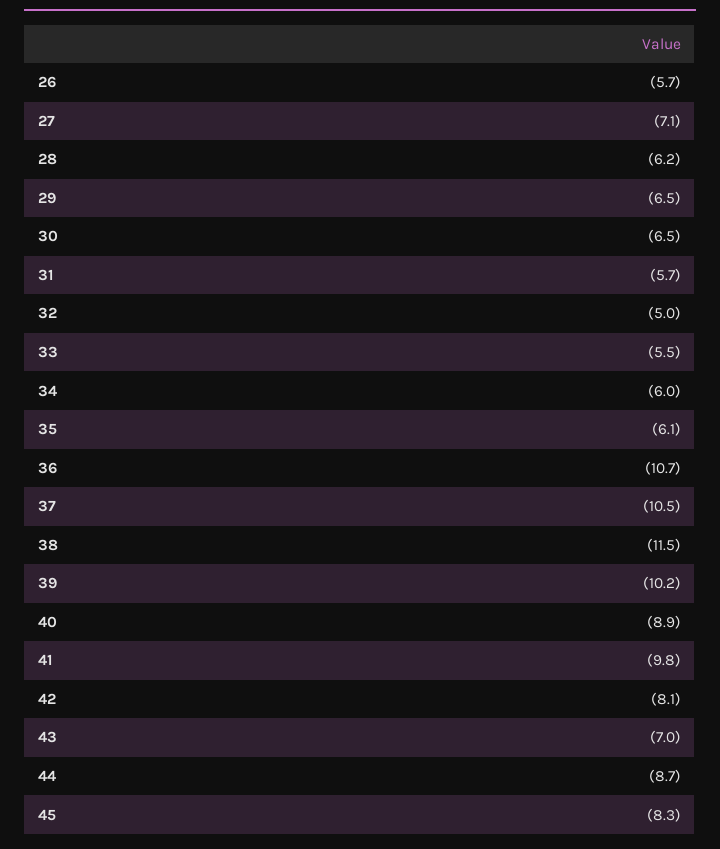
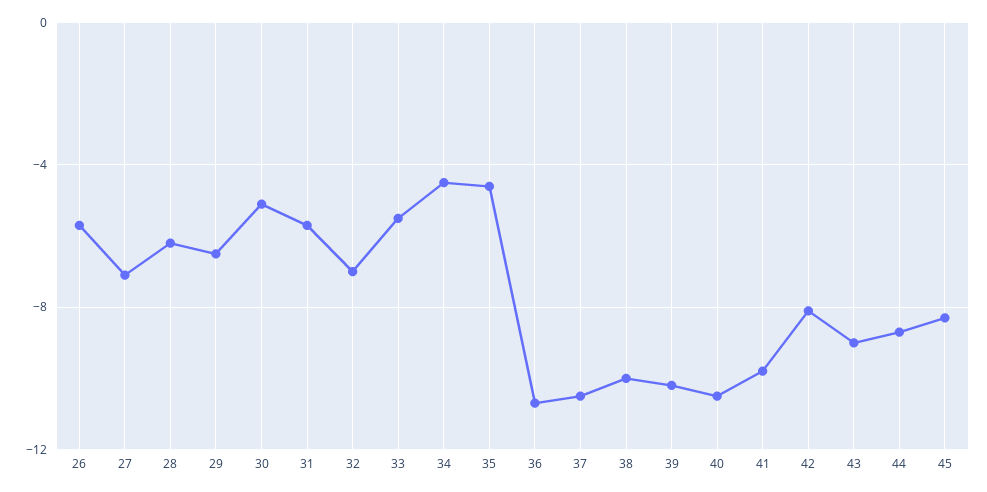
30: -6.5 -> -5
32: -5 -> -7
34: -6 -> -4.5
35: -6.1 -> -4.5
38: -11.5 -> -10
40: -8.9 -> -10.5
43: -7 -> -9

